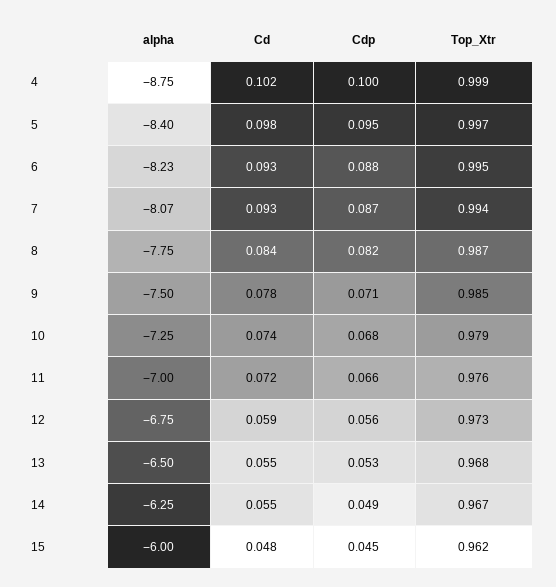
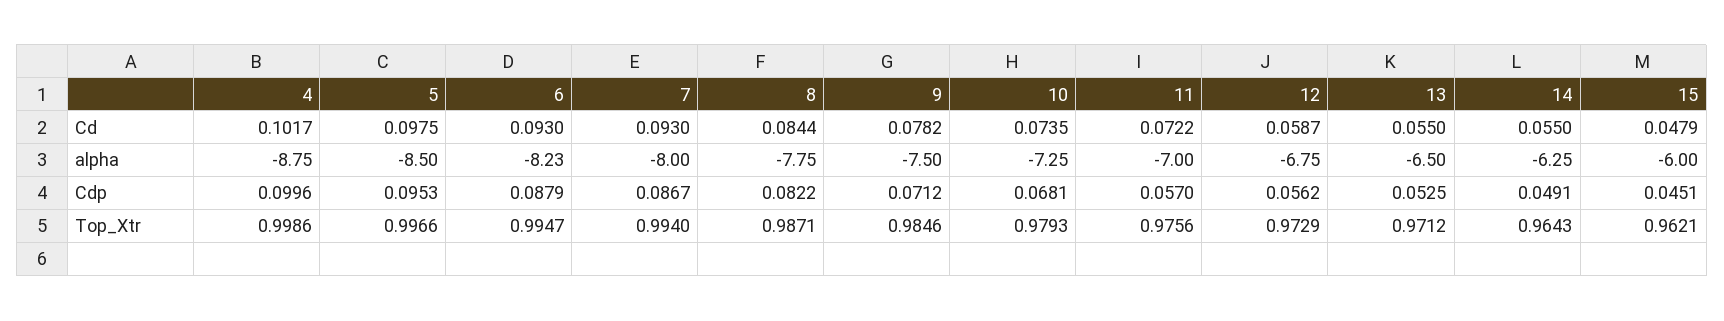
alpha, 5: -8.4 -> -8.5
alpha, 7: -8.07 -> -8
Cdp, 11: 0.066 -> 0.057
Top_Xtr, 13: 0.968 -> 0.9712
Top_Xtr, 14: 0.967 -> 0.9643

